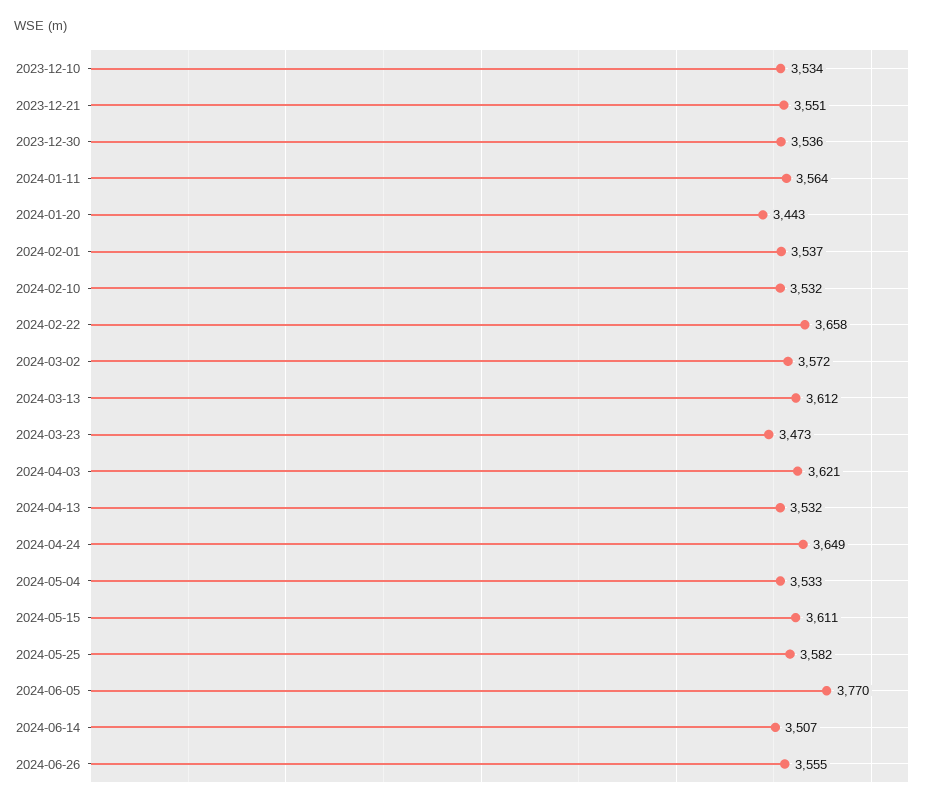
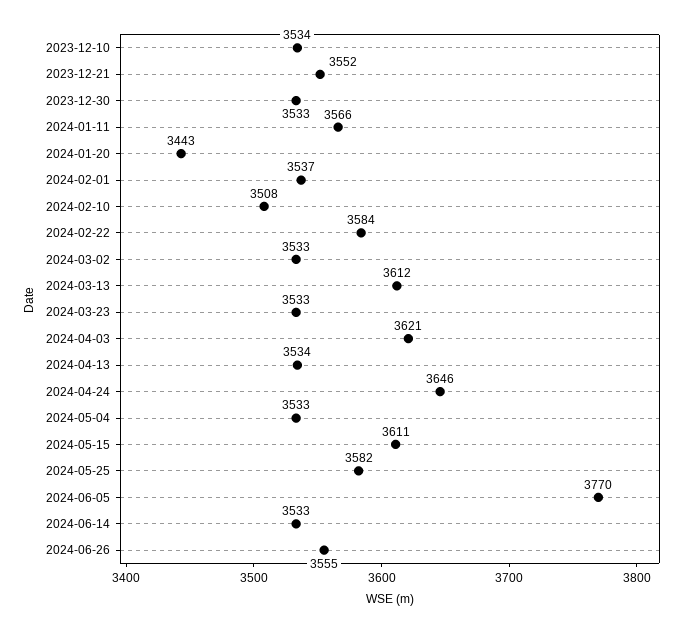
2023-12-21: 3551 -> 3552
2023-12-30: 3536 -> 3533
2024-01-11: 3564 -> 3566
2024-02-10: 3532 -> 3508
2024-02-22: 3658 -> 3584
2024-03-02: 3572 -> 3533
2024-03-23: 3473 -> 3533
2024-04-13: 3532 -> 3534
2024-04-24: 3649 -> 3646
2024-06-14: 3507 -> 3533

